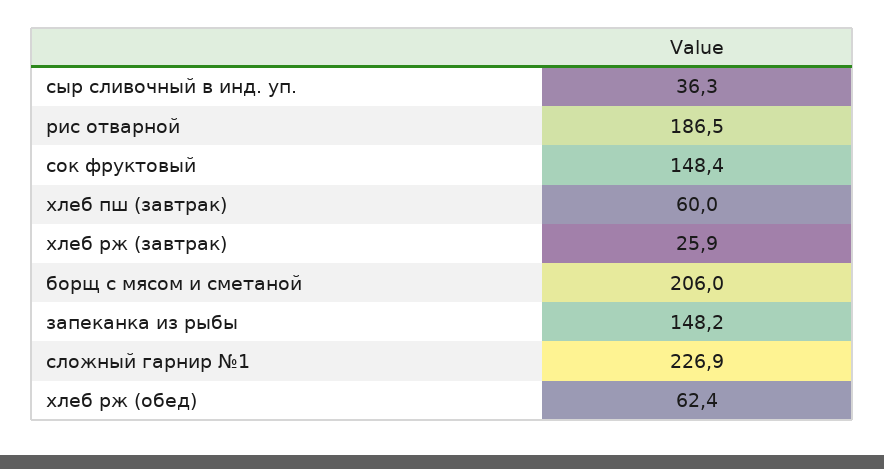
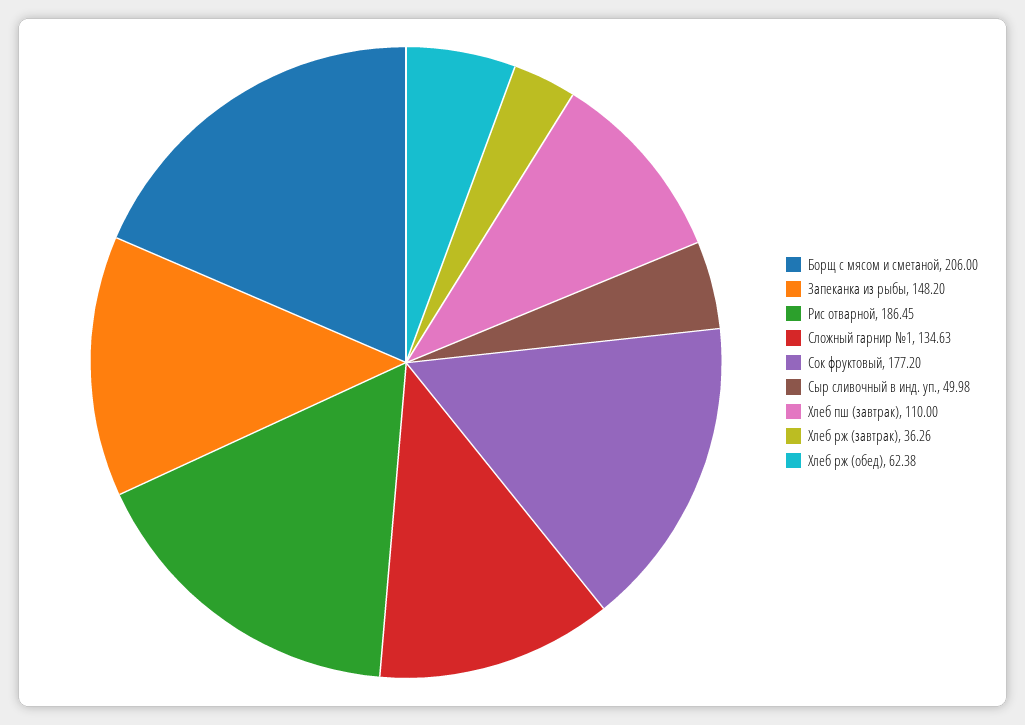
сыр сливочный в инд. уп.: 36.3 -> 49.98
сок фруктовый: 148.4 -> 177.2
хлеб пш (завтрак): 60 -> 110
хлеб рж (завтрак): 25.9 -> 36.26
сложный гарнир №1: 226.9 -> 134.63

